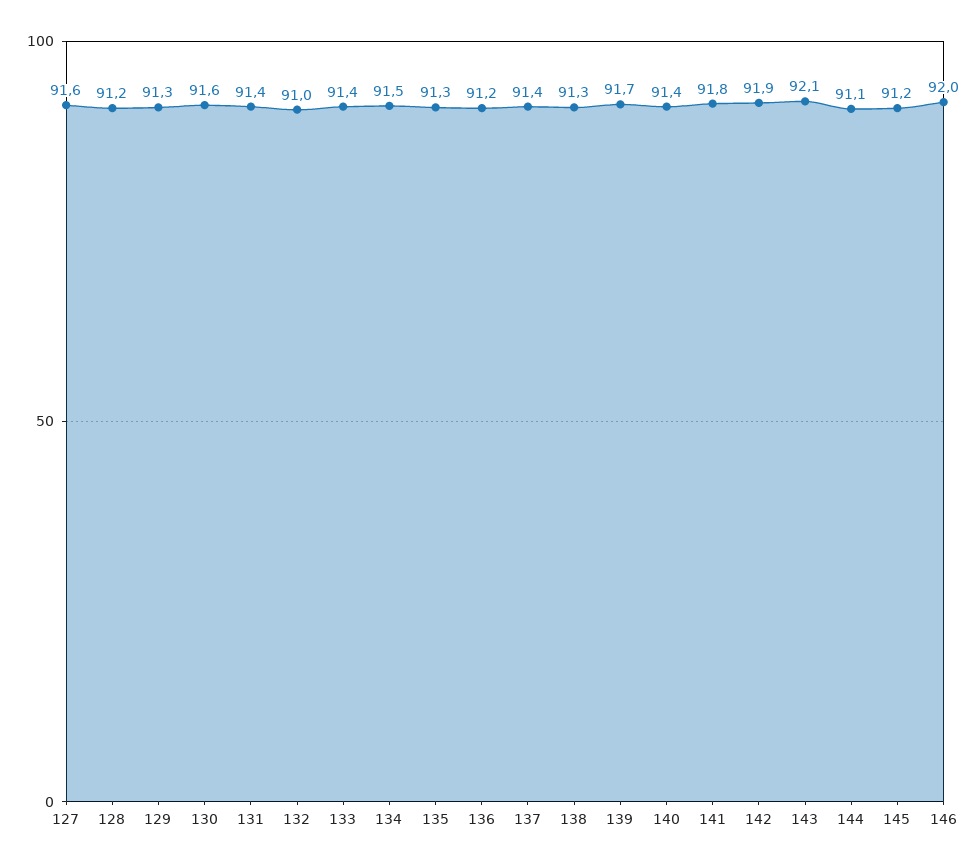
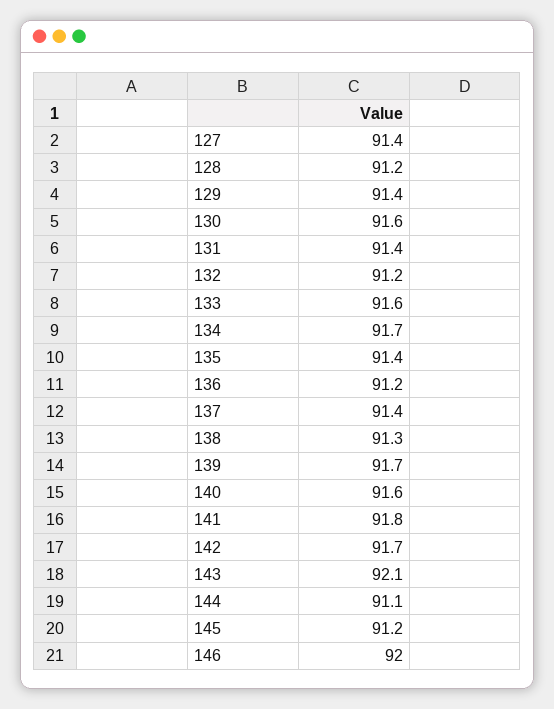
127: 91.6 -> 91.4
129: 91.3 -> 91.4
132: 91 -> 91.2
133: 91.4 -> 91.6
134: 91.5 -> 91.7
135: 91.3 -> 91.4
140: 91.4 -> 91.6
142: 91.9 -> 91.7

